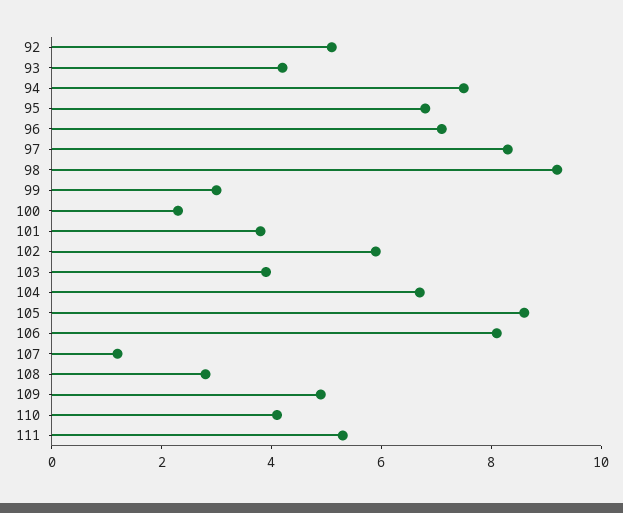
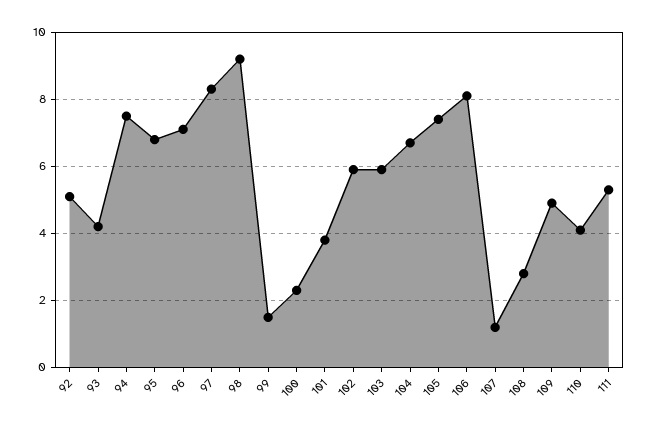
99: 3 -> 1.5
103: 4 -> 6
105: 8.5 -> 7.5

